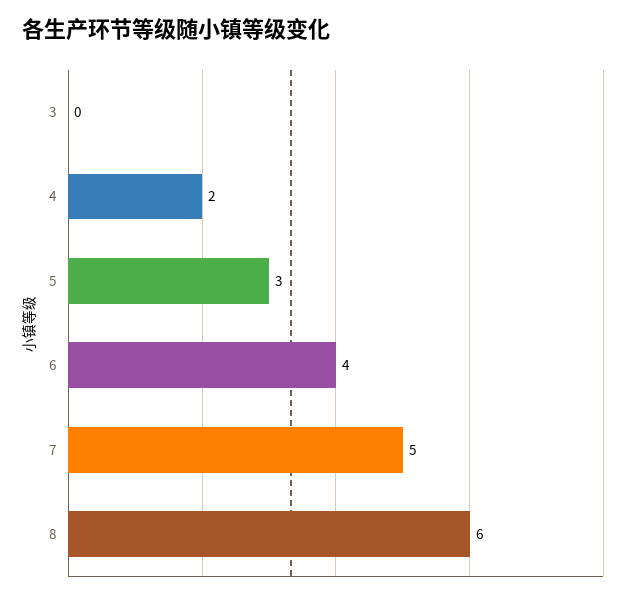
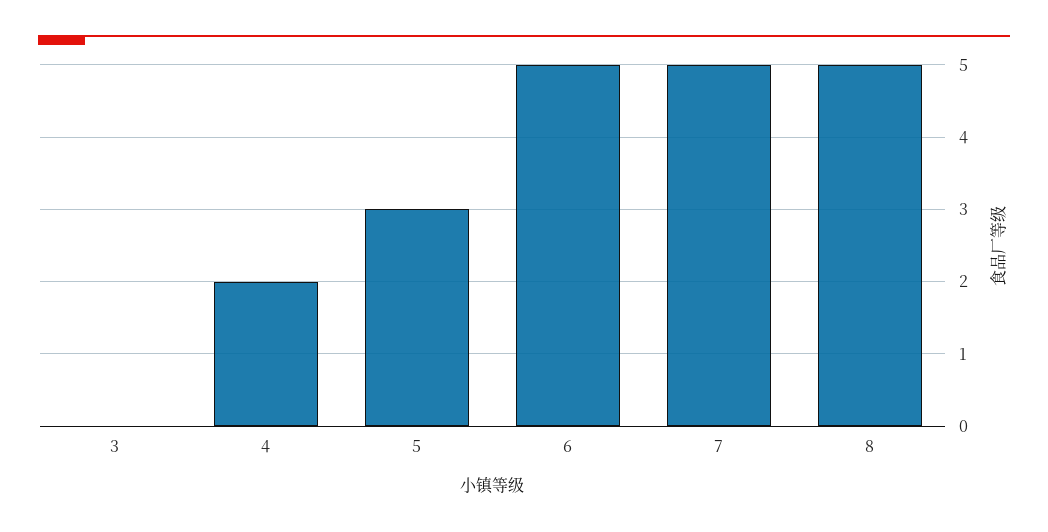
6: 4 -> 5
8: 6 -> 5

